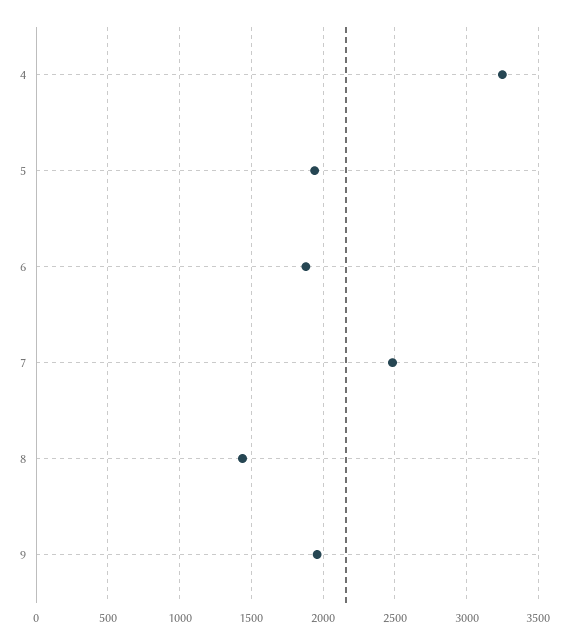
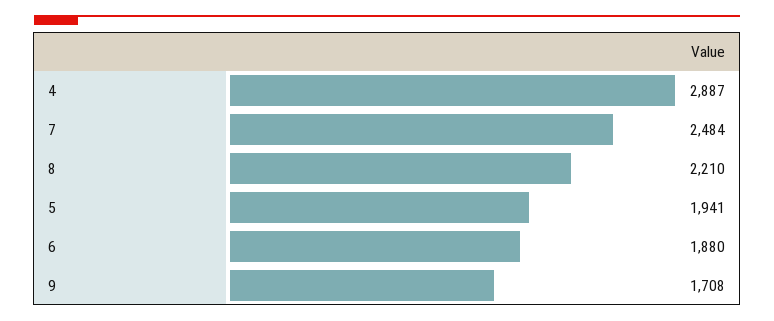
4: 3250 -> 2887
8: 1450 -> 2210
9: 1950 -> 1708

